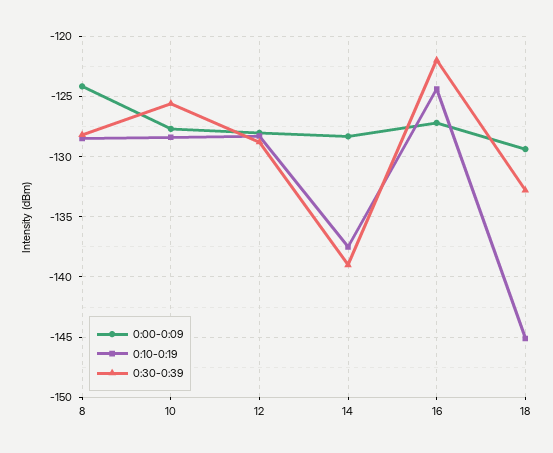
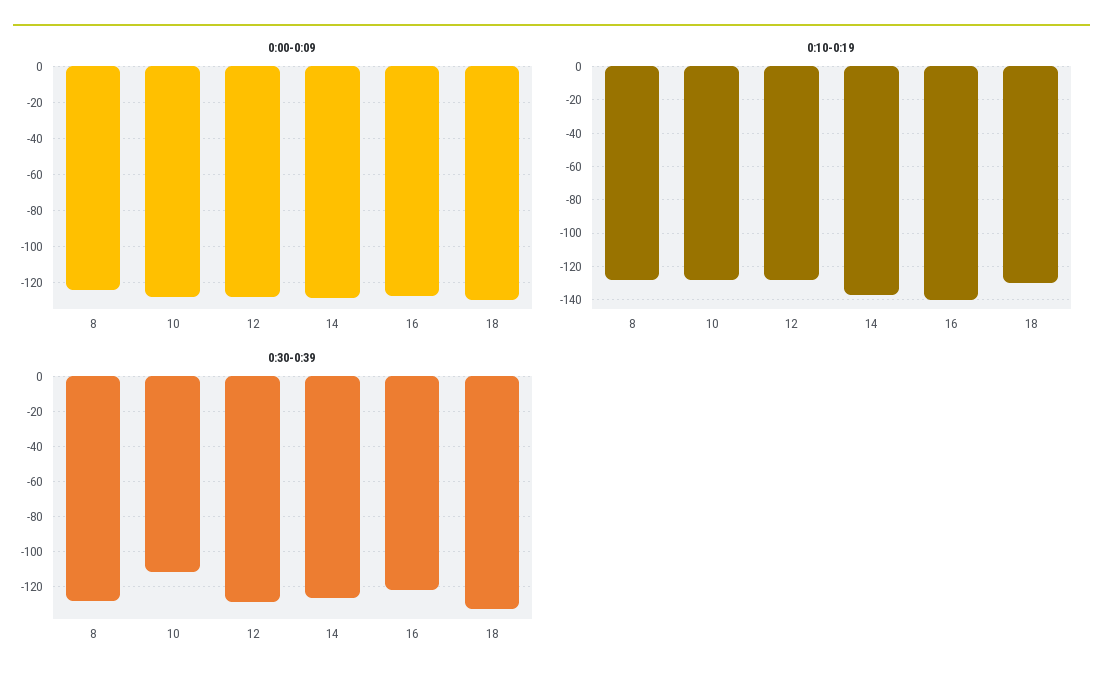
0:30-0:39, 10: -125.5 -> -110
0:30-0:39, 14: -139 -> -125
0:10-0:19, 16: -124.5 -> -140
0:10-0:19, 18: -145 -> -130

